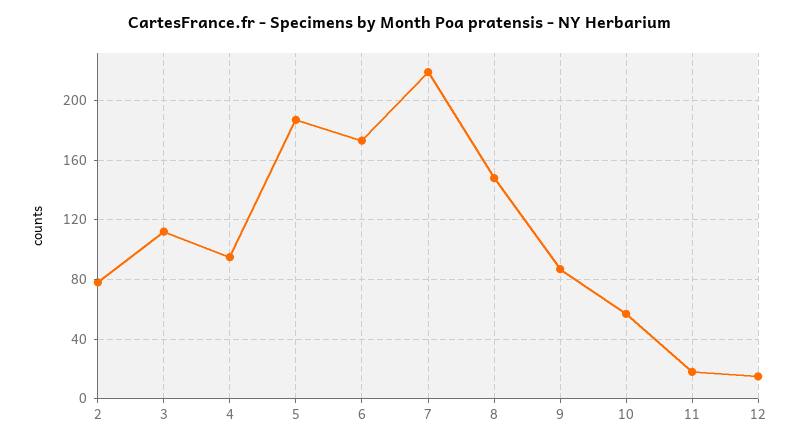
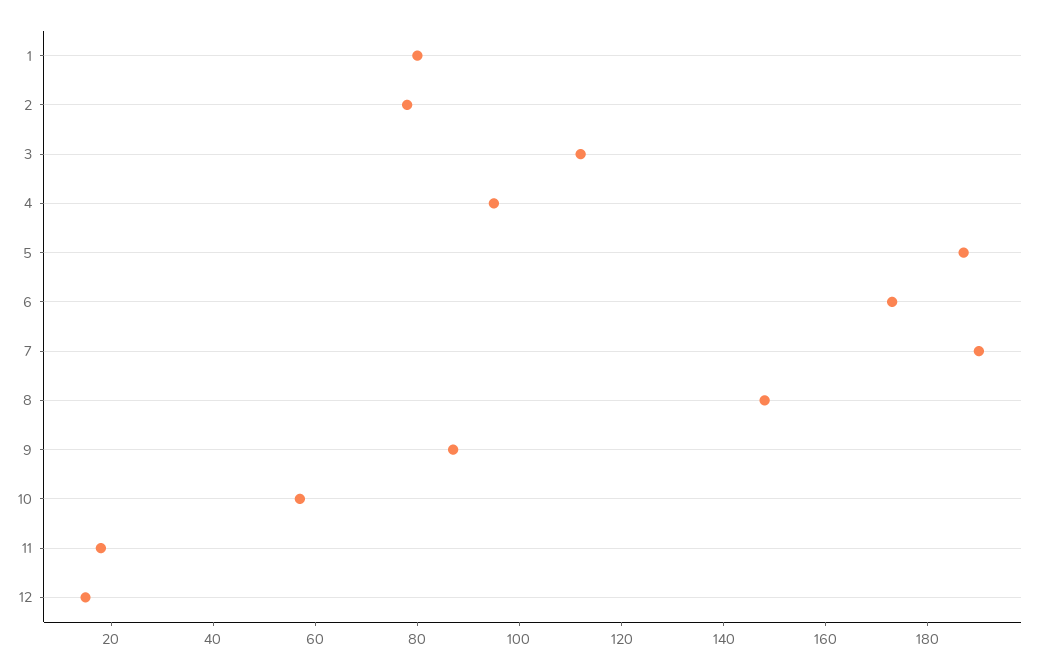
7: 220 -> 190
1: none -> 80

